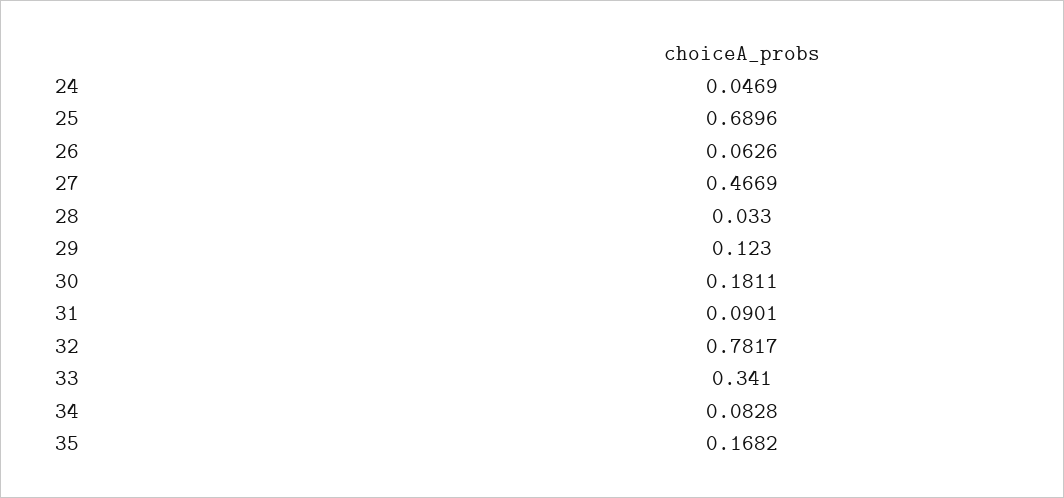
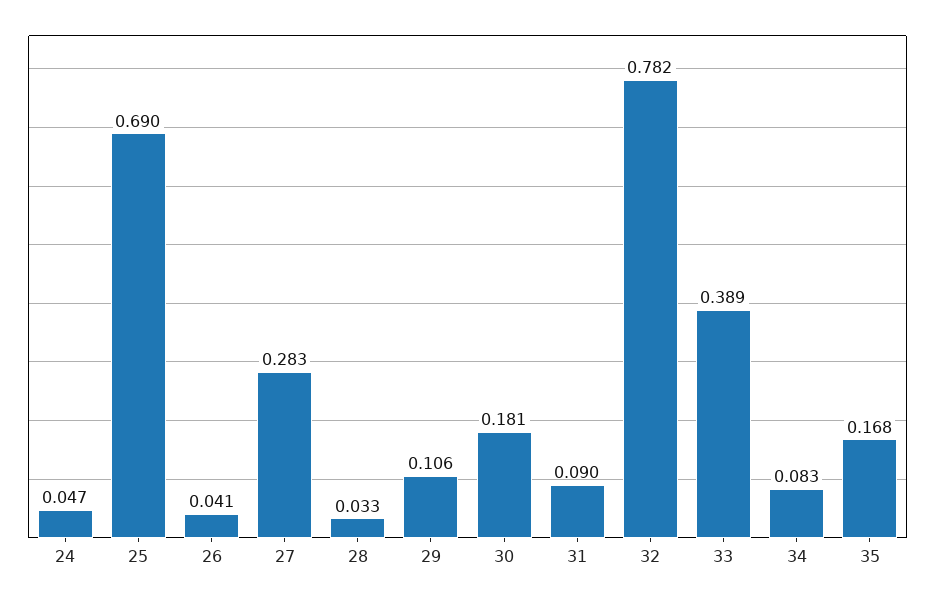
26: 0.0626 -> 0.041
27: 0.4669 -> 0.283
29: 0.123 -> 0.106
33: 0.341 -> 0.389

